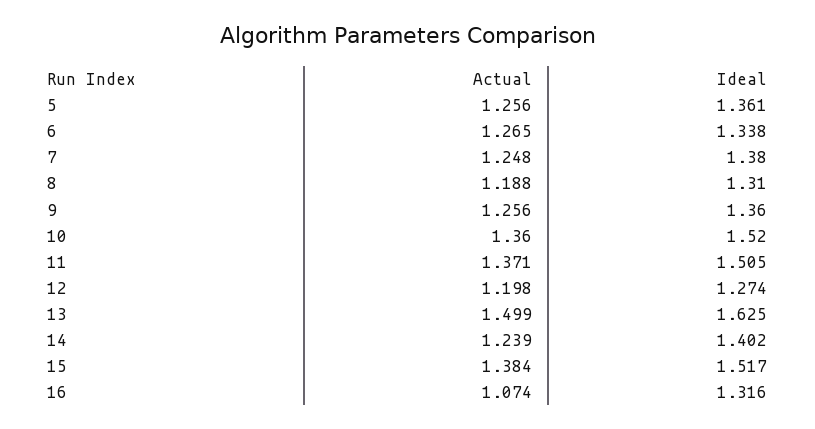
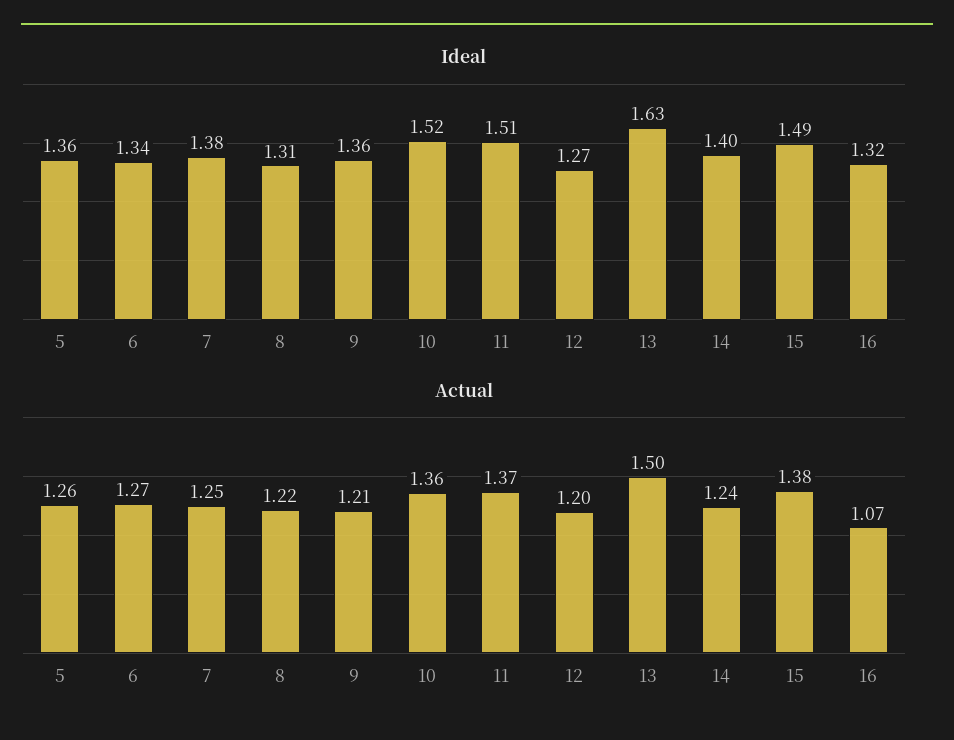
Actual, 8: 1.188 -> 1.22
Actual, 9: 1.256 -> 1.21
Ideal, 15: 1.517 -> 1.49

